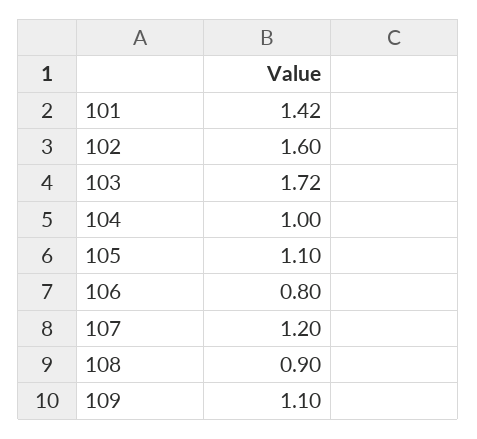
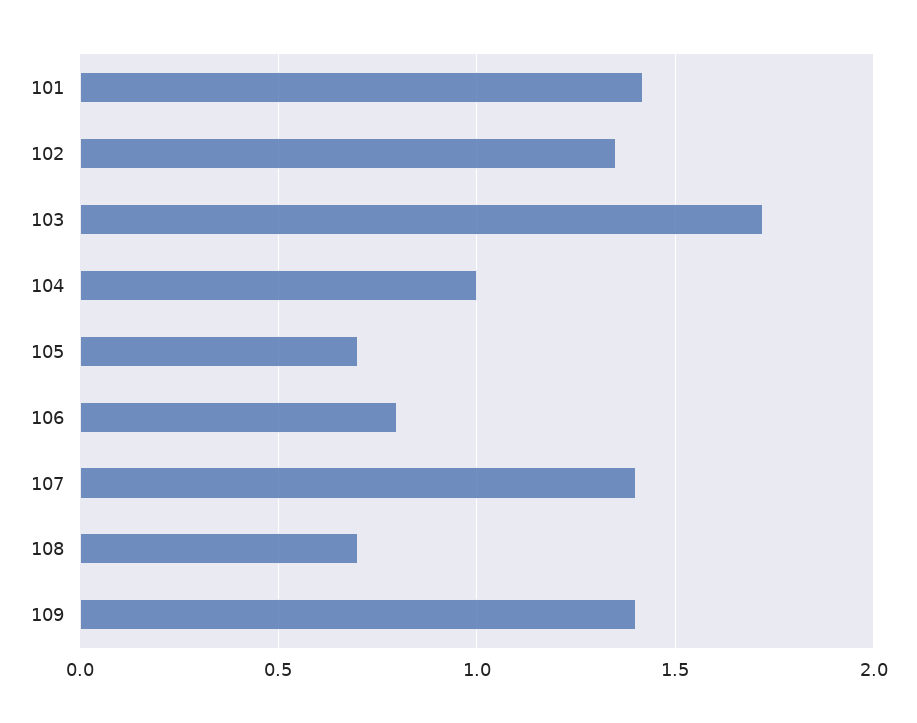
102: 1.6 -> 1.35
105: 1.1 -> 0.7
107: 1.2 -> 1.4
108: 0.9 -> 0.7
109: 1.1 -> 1.4

